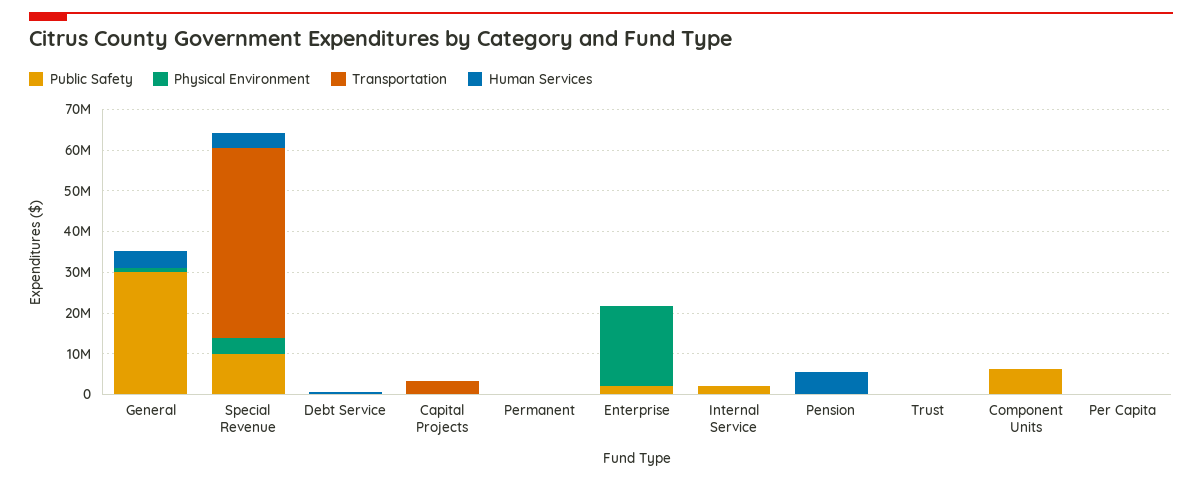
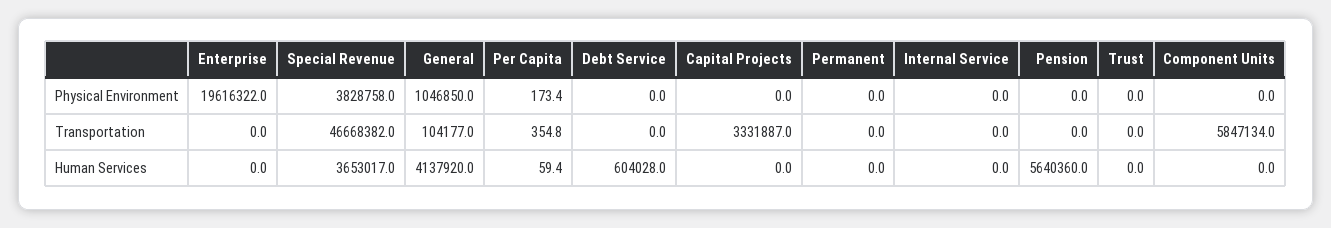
Public Safety, General: 30000000 -> none
Public Safety, Special Revenue: 10000000 -> none
Public Safety, Debt Service: 0 -> none
Public Safety, Capital Projects: 0 -> none
Public Safety, Permanent: 0 -> none
Public Safety, Enterprise: 2000000 -> none
Public Safety, Internal Service: 2000000 -> none
Public Safety, Pension: 0 -> none
Public Safety, Trust: 0 -> none
Public Safety, Component Units: 6000000 -> none
Transportation, Component Units: 0 -> 5847134
Public Safety, Per Capita: 0 -> none

